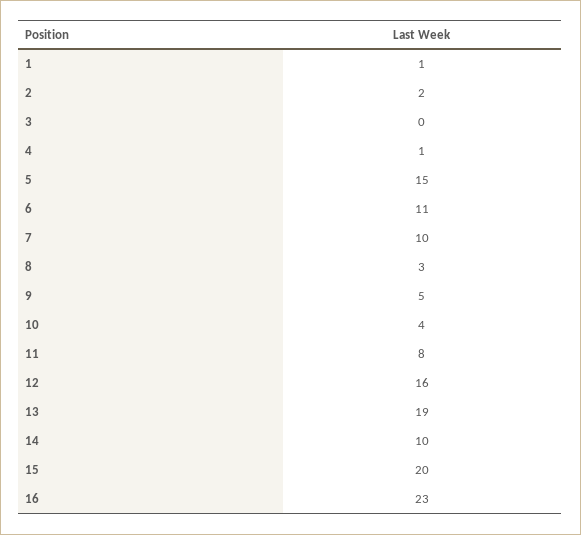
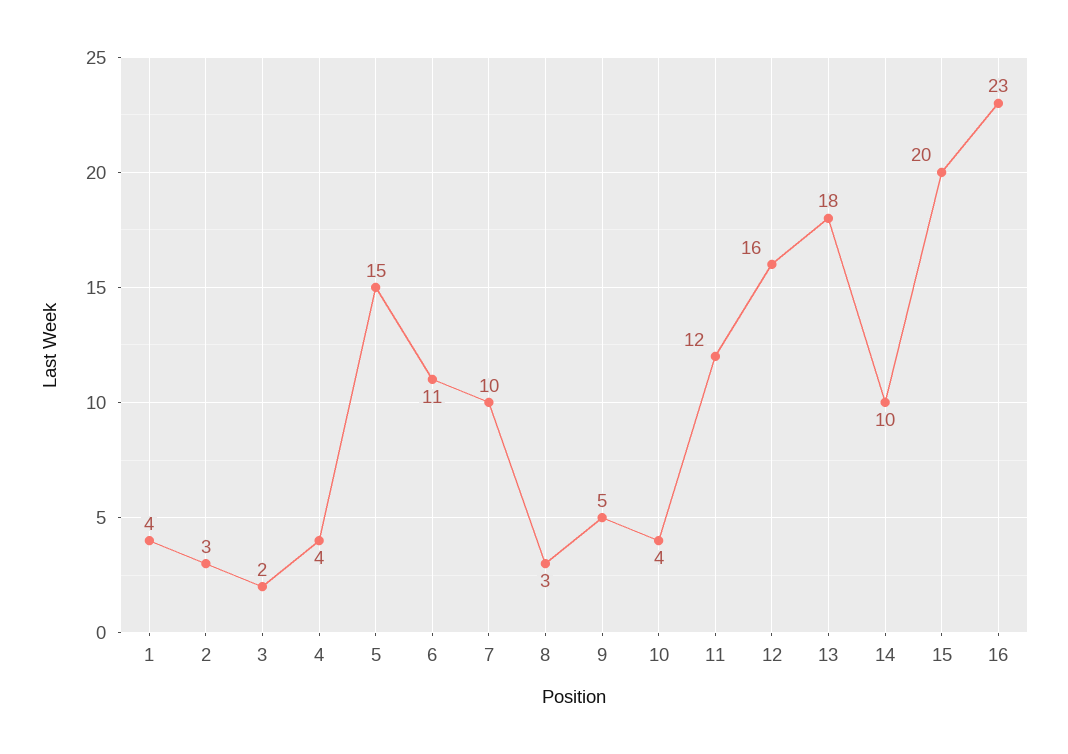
1: 1 -> 4
2: 2 -> 3
3: 0 -> 2
4: 1 -> 4
11: 8 -> 12
13: 19 -> 18

